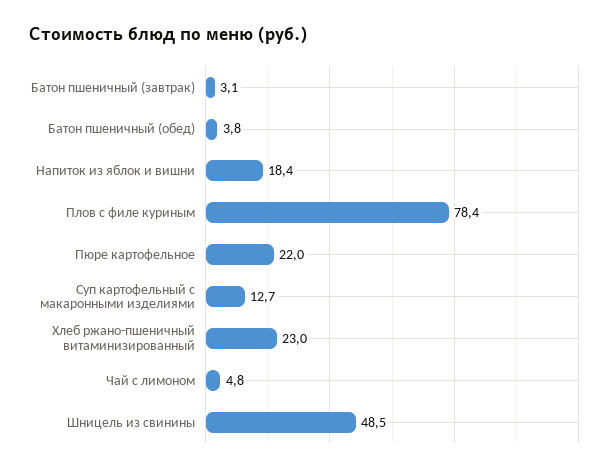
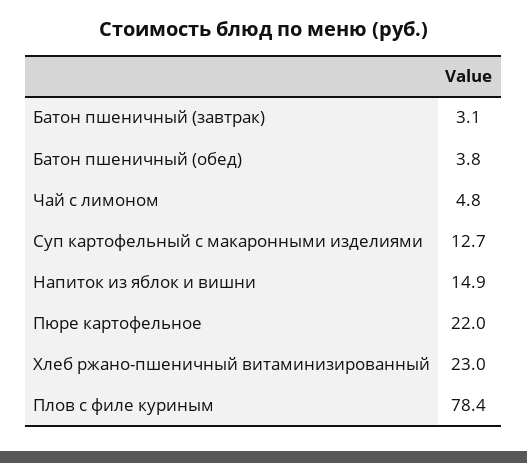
Напиток из яблок и вишни: 18.4 -> 14.9
Шницель из свинины: 48.5 -> none

